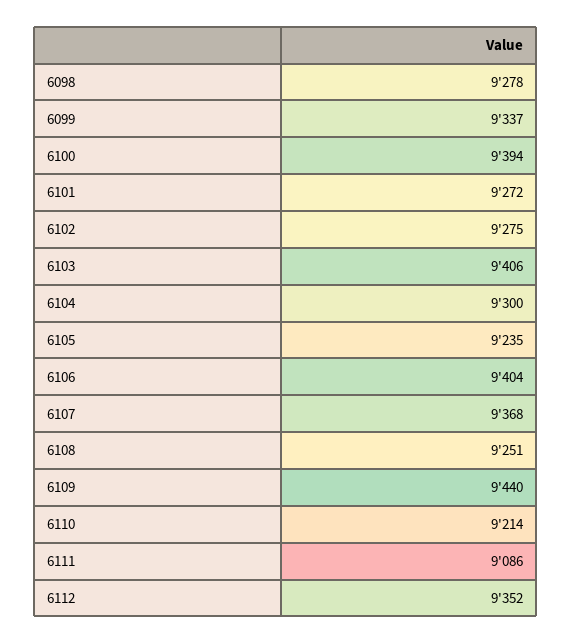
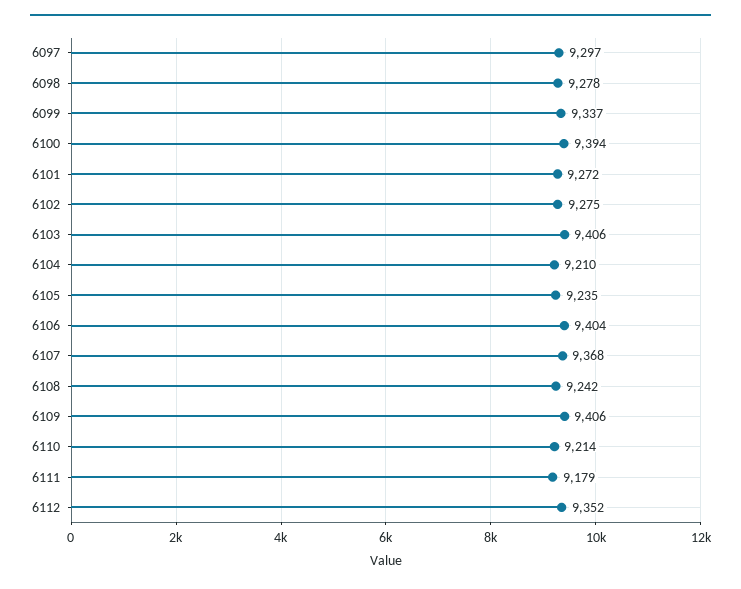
6104: 9300 -> 9210
6108: 9251 -> 9242
6109: 9440 -> 9406
6111: 9086 -> 9179
6097: none -> 9297

